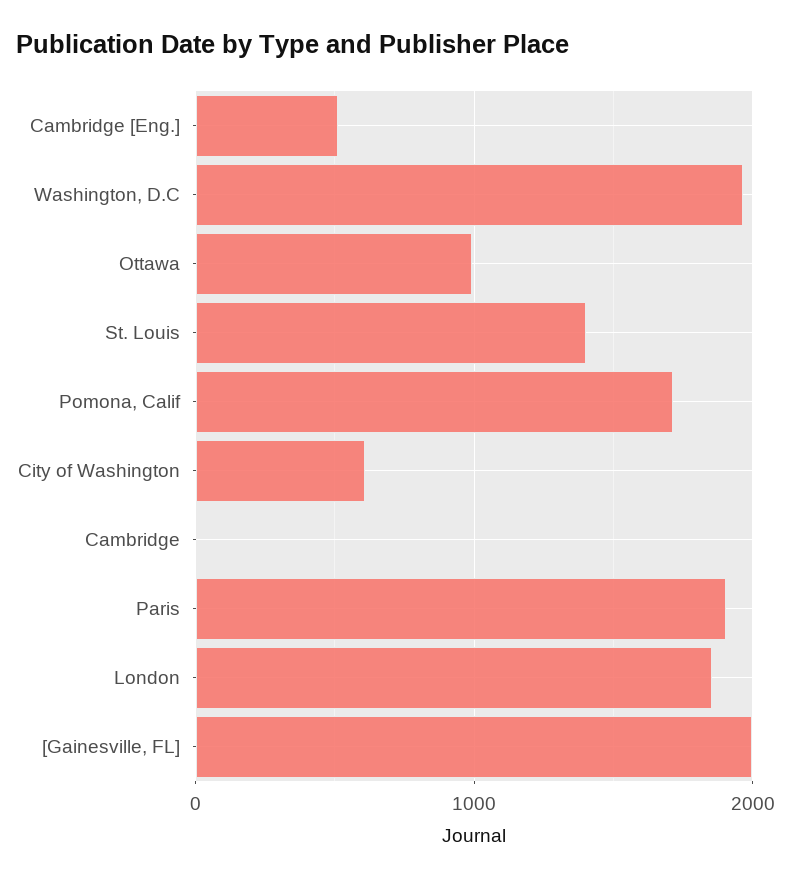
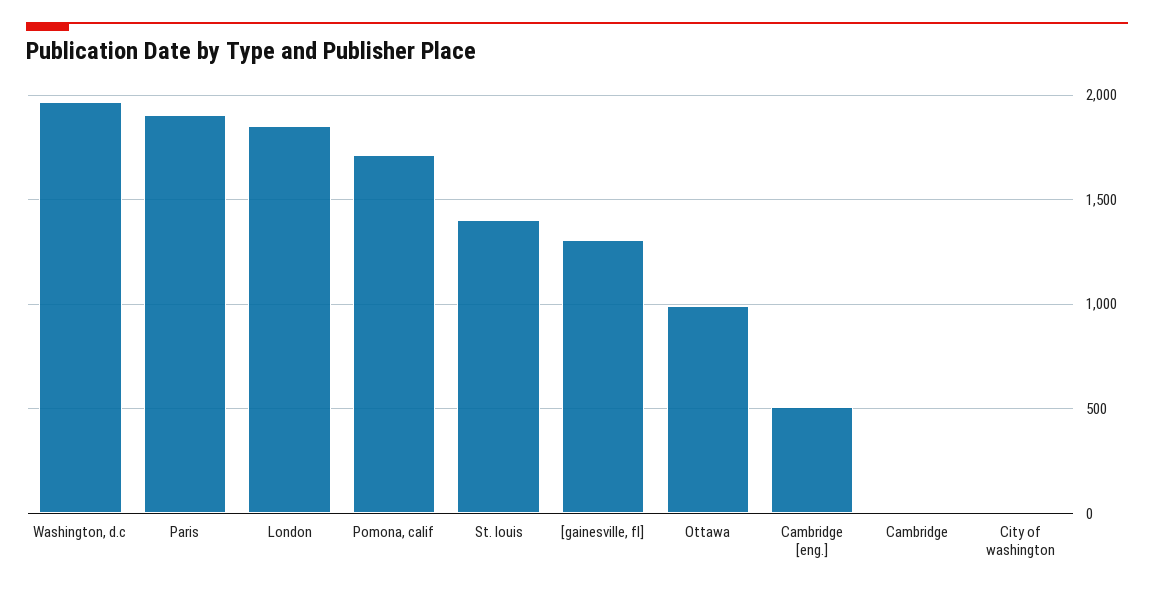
City of Washington: 600 -> 0
[Gainesville, FL]: 2000 -> 1300

